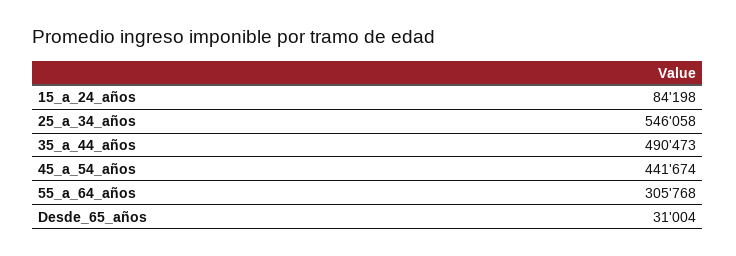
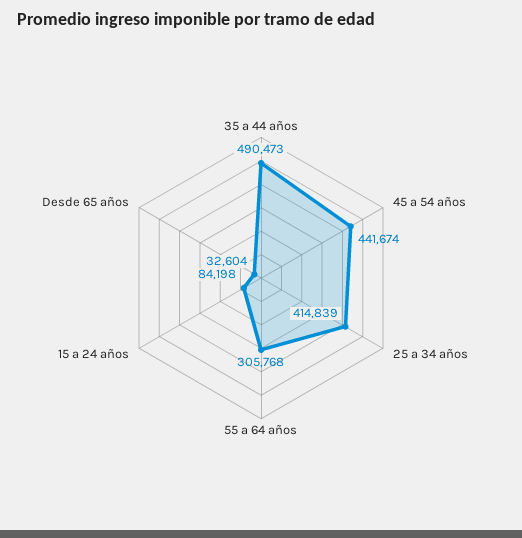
25_a_34_años: 546058 -> 414839
Desde_65_años: 31004 -> 32604

